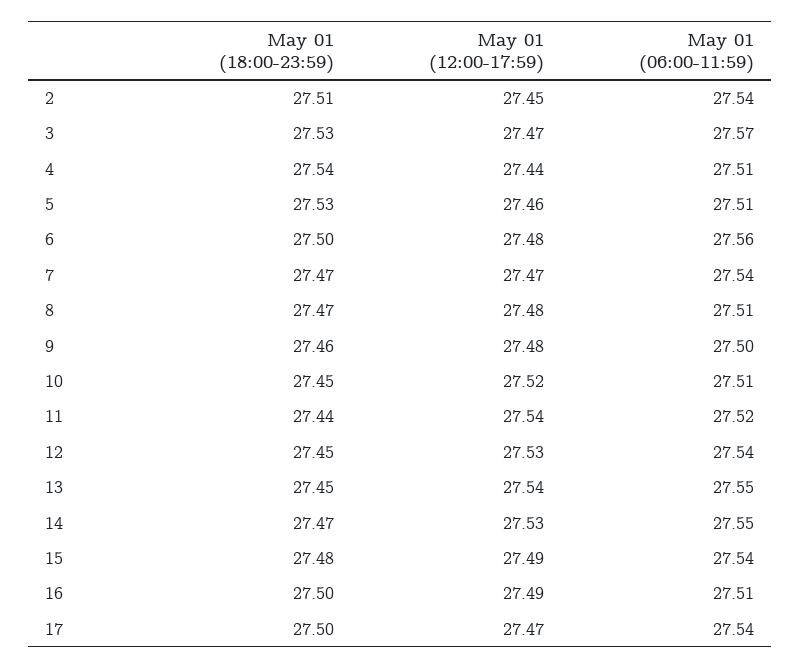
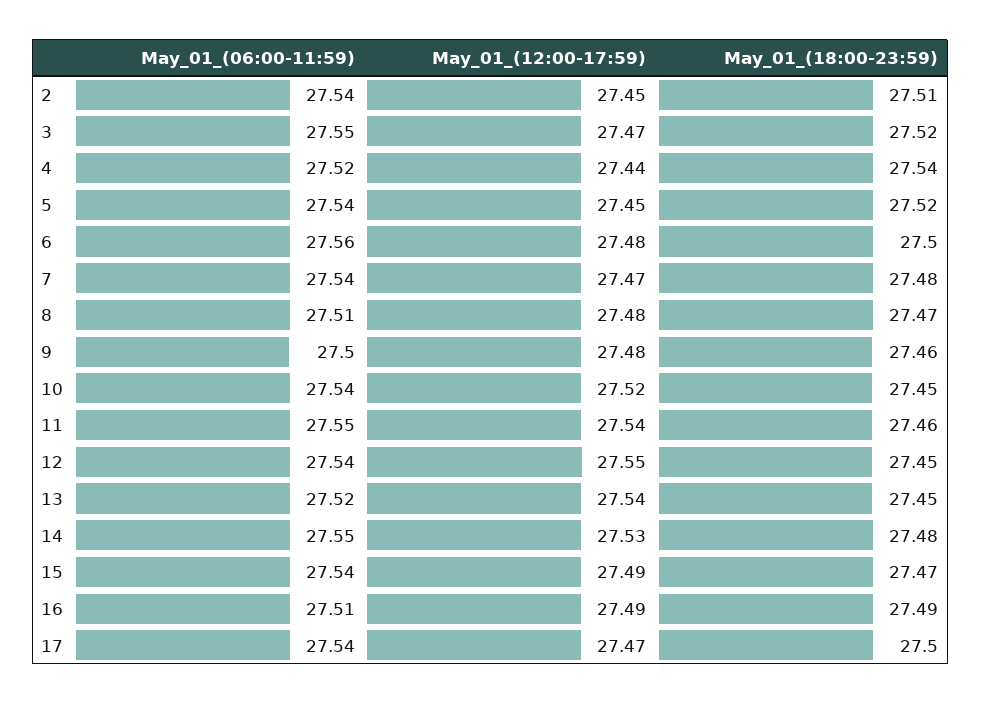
May 01 (18:00-23:59), 3: 27.53 -> 27.52
May 01 (06:00-11:59), 3: 27.57 -> 27.55
May 01 (06:00-11:59), 4: 27.51 -> 27.52
May 01 (18:00-23:59), 5: 27.53 -> 27.52
May 01 (12:00-17:59), 5: 27.46 -> 27.45
May 01 (06:00-11:59), 5: 27.51 -> 27.54
May 01 (18:00-23:59), 7: 27.47 -> 27.48
May 01 (06:00-11:59), 10: 27.51 -> 27.54
May 01 (18:00-23:59), 11: 27.44 -> 27.46
May 01 (06:00-11:59), 11: 27.52 -> 27.55
May 01 (12:00-17:59), 12: 27.53 -> 27.55
May 01 (06:00-11:59), 13: 27.55 -> 27.52
May 01 (18:00-23:59), 14: 27.47 -> 27.48
May 01 (18:00-23:59), 15: 27.48 -> 27.47
May 01 (18:00-23:59), 16: 27.5 -> 27.49

